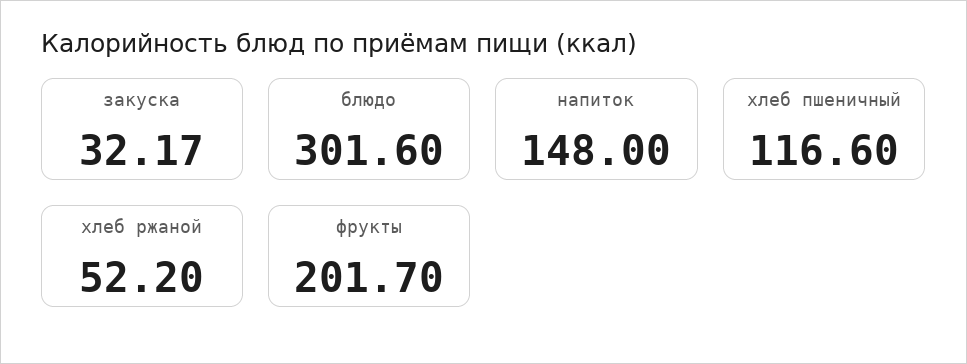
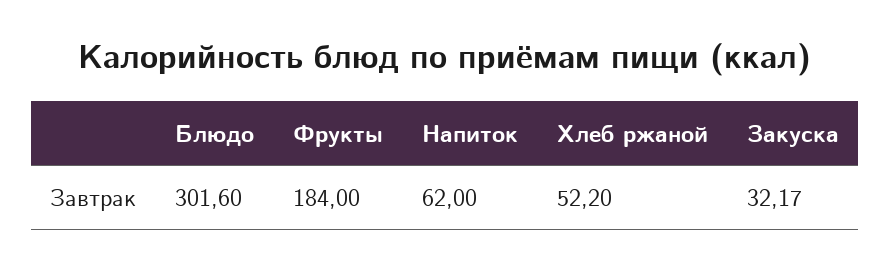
напиток: 148 -> 62
хлеб пшеничный: 116.6 -> none
фрукты: 201.7 -> 184

